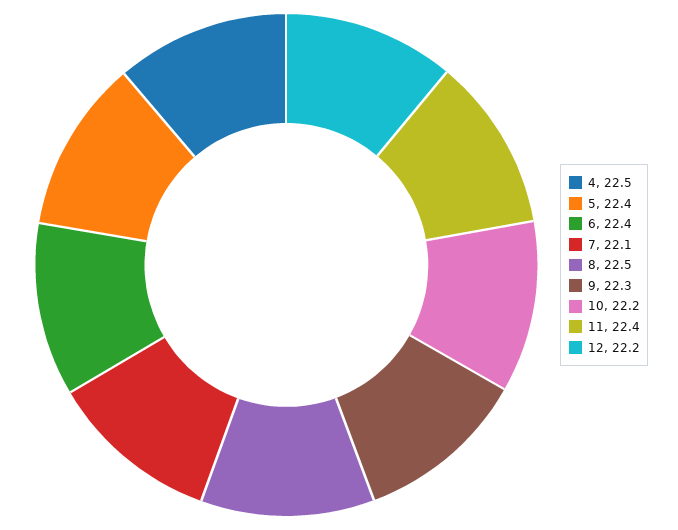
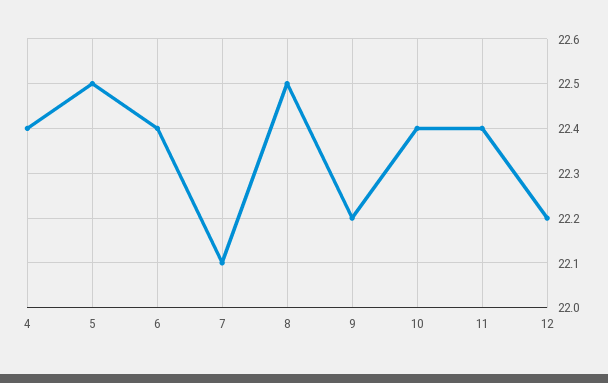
4: 22.5 -> 22.4
5: 22.4 -> 22.5
9: 22.3 -> 22.2
10: 22.2 -> 22.4

